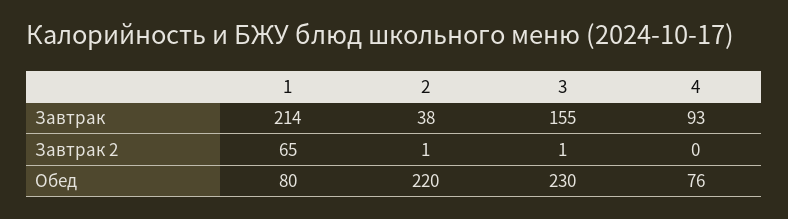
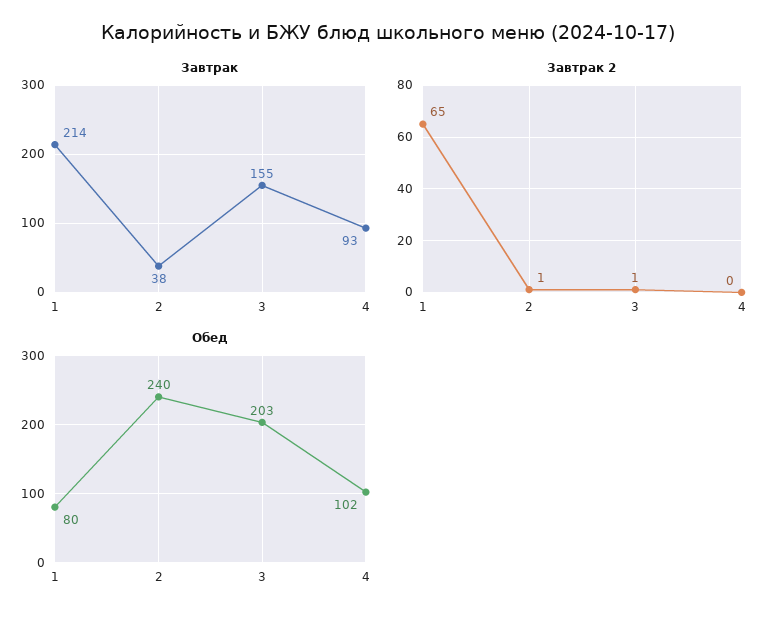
Обед, 2: 220 -> 240
Обед, 3: 230 -> 203
Обед, 4: 76 -> 102

